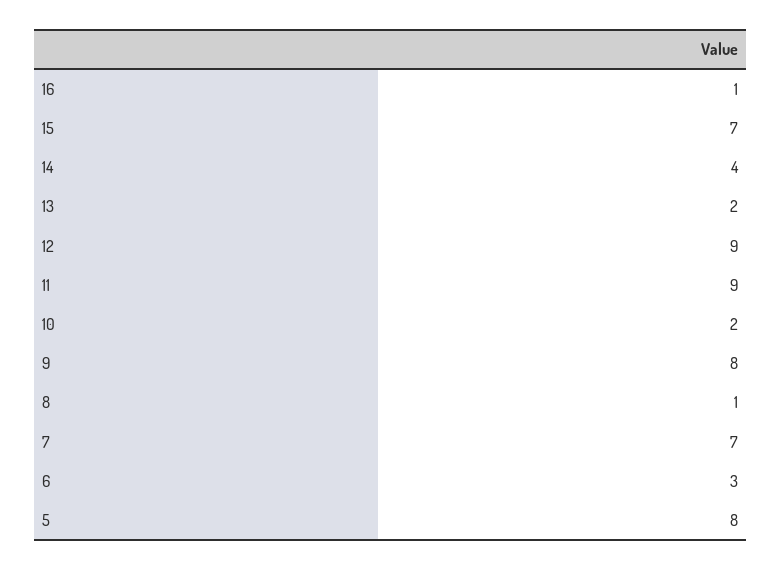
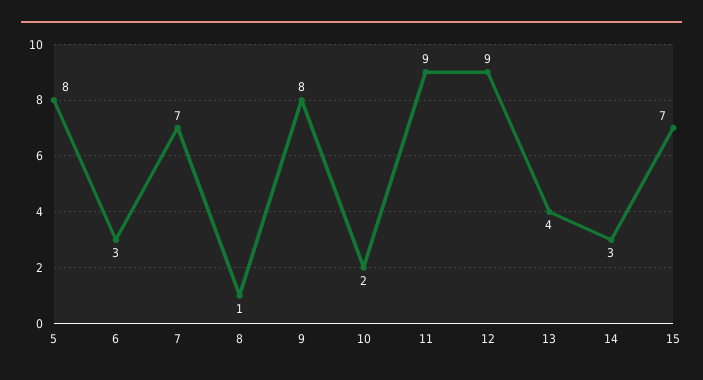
16: 1 -> none
14: 4 -> 3
13: 2 -> 4

